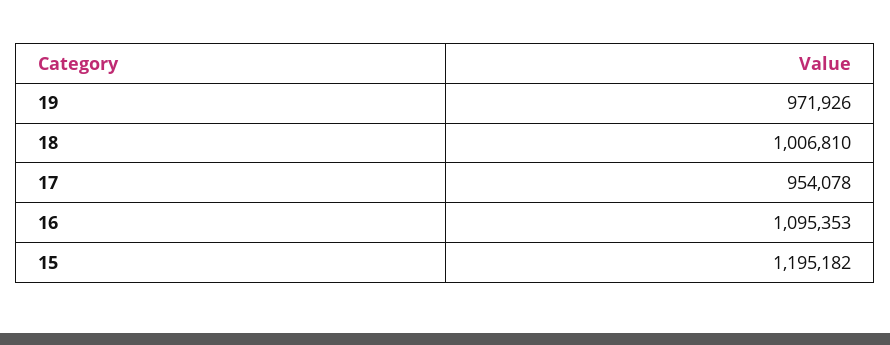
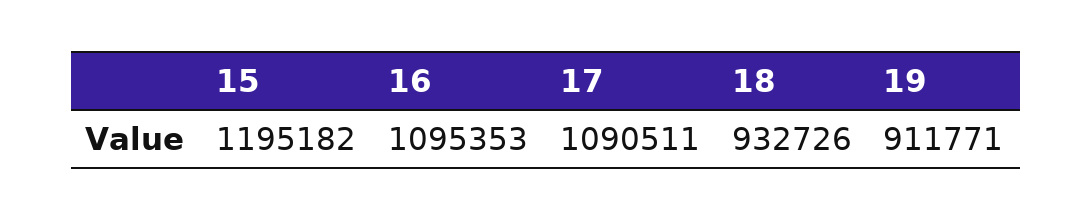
19: 971926 -> 911771
18: 1006810 -> 932726
17: 954078 -> 1090511

